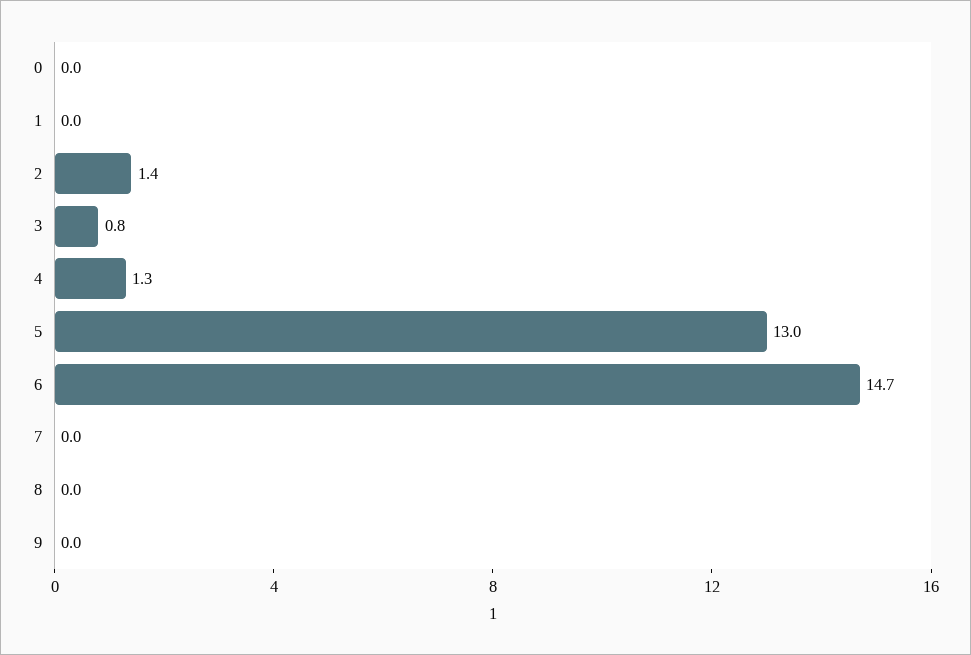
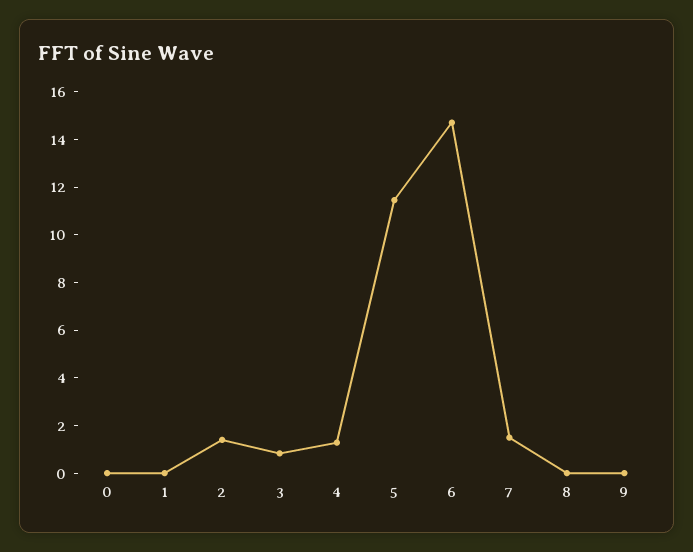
5: 13 -> 11.5
7: 0 -> 1.5

